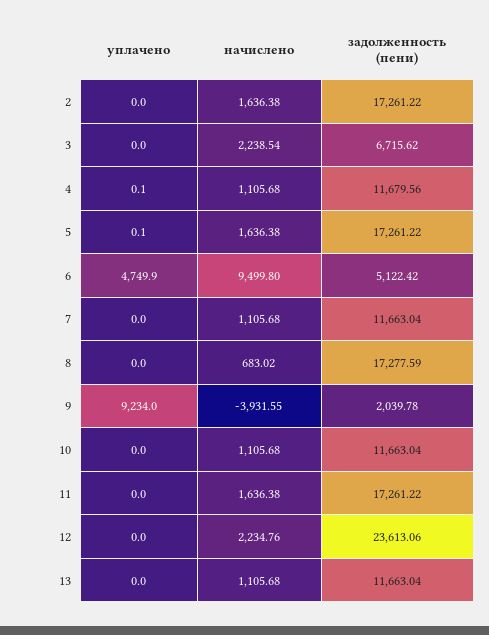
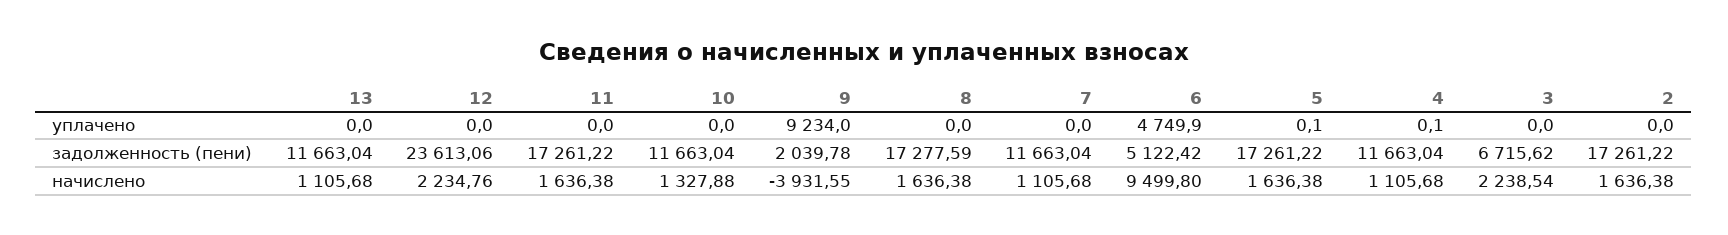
задолженность (пени), 4: 11679.56 -> 11663.04
начислено, 8: 683.02 -> 1636.38
начислено, 10: 1105.68 -> 1327.88

